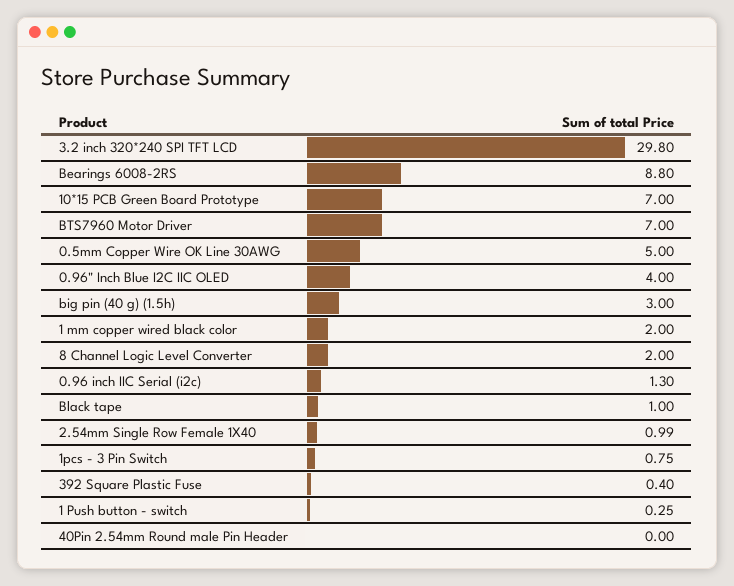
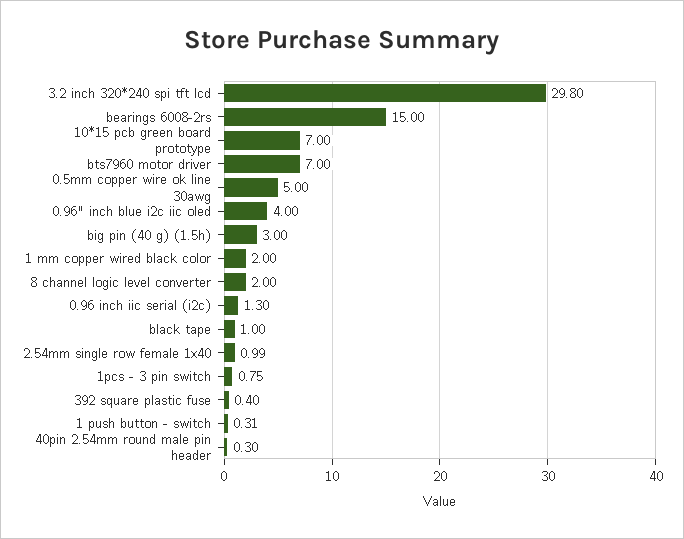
Bearings 6008-2RS: 8.8 -> 15
1 Push button - switch: 0.25 -> 0.31
40Pin 2.54mm Round male Pin Header: 0 -> 0.3

